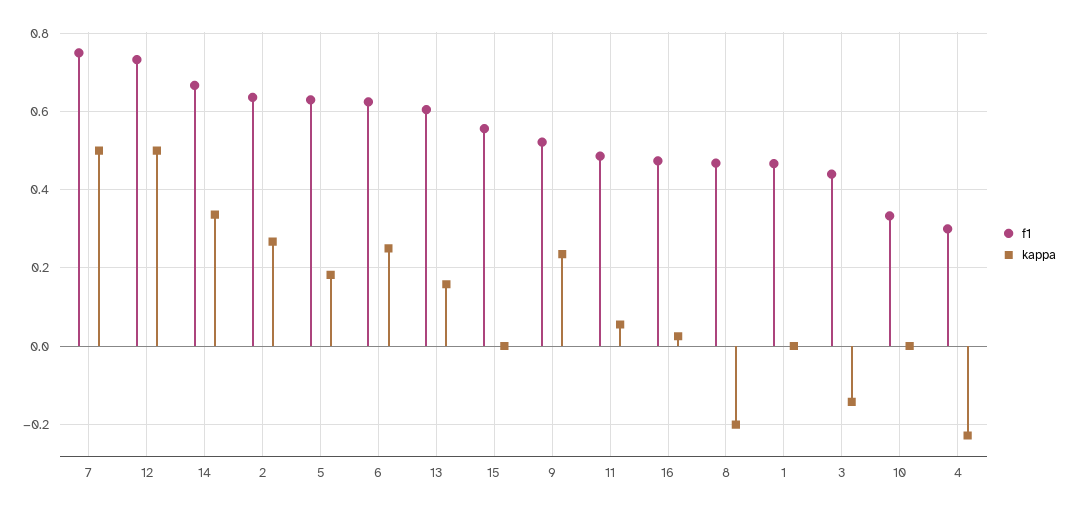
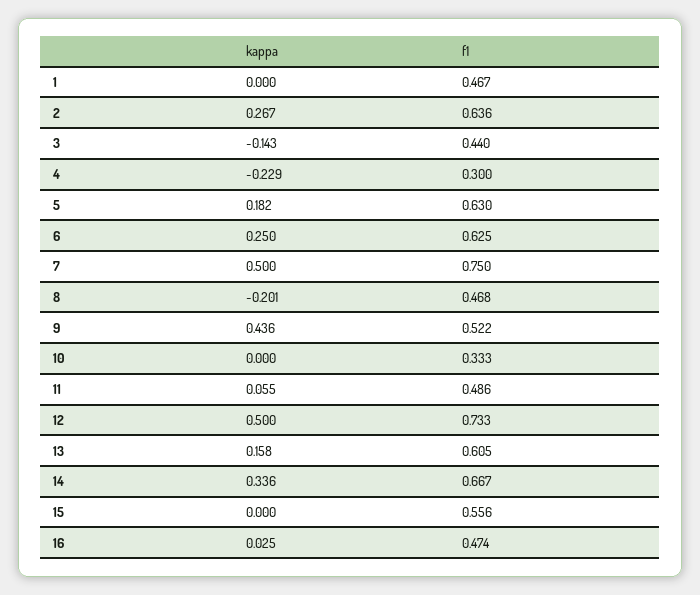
kappa, 9: 0.24 -> 0.436

